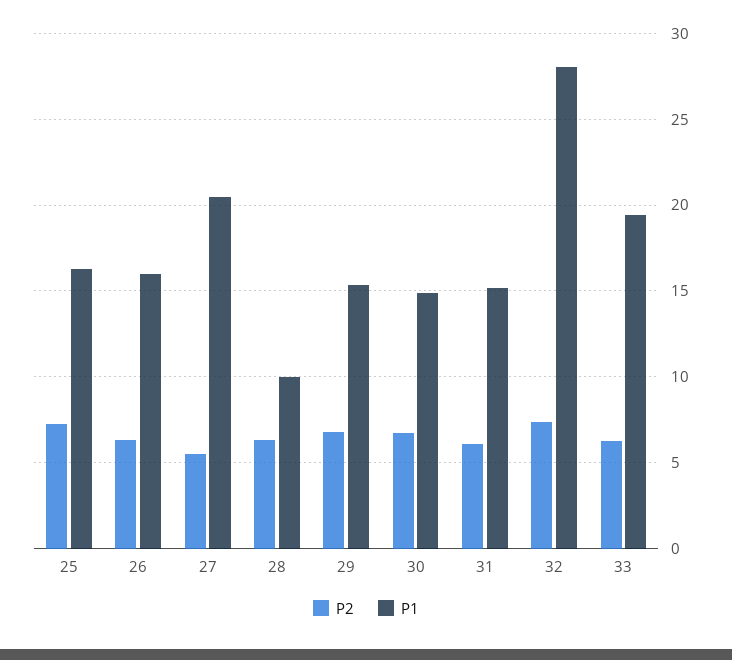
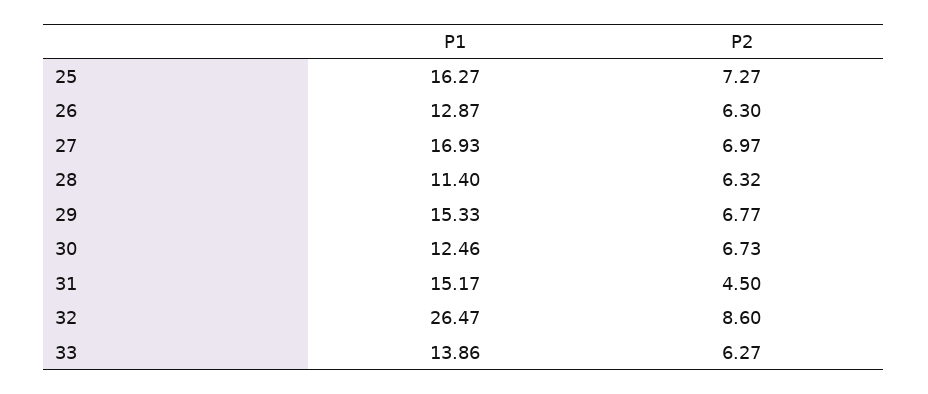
P1, 26: 16 -> 12.87
P2, 27: 5.5 -> 6.97
P1, 27: 20.5 -> 16.93
P1, 28: 10 -> 11.4
P1, 30: 15 -> 12.46
P2, 31: 6 -> 4.5
P2, 32: 7.5 -> 8.6
P1, 32: 28 -> 26.47
P1, 33: 19.5 -> 13.86

